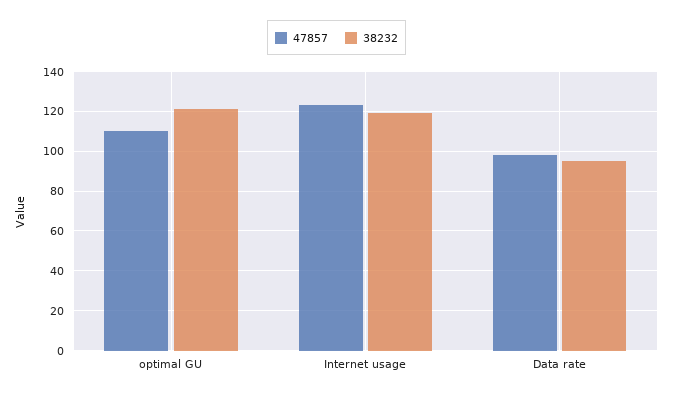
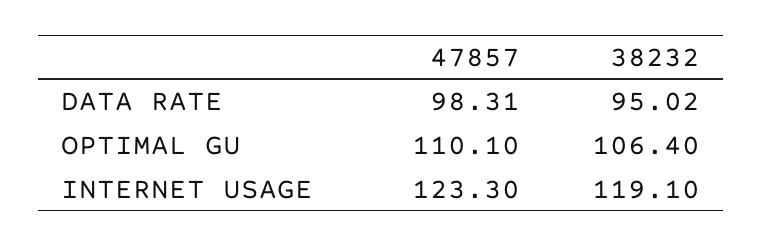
38232, optimal GU: 120 -> 106.4

